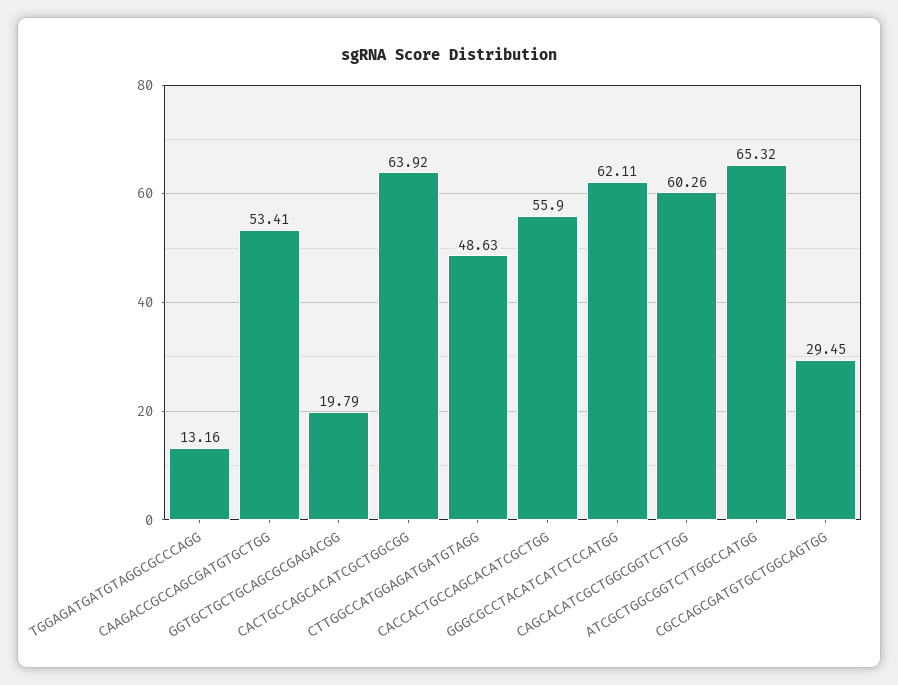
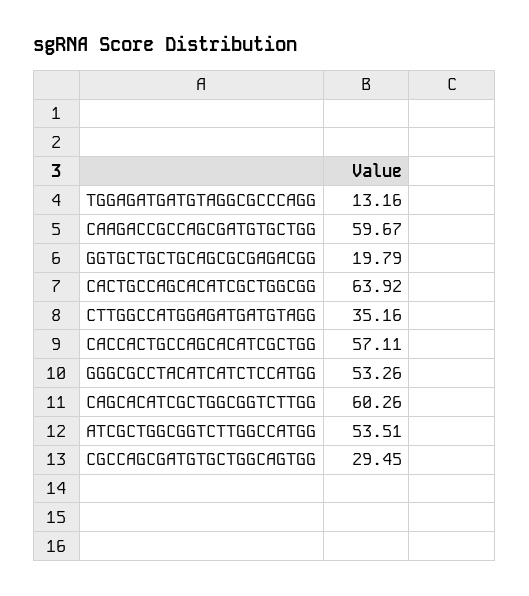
CAAGACCGCCAGCGATGTGCTGG: 53.41 -> 59.67
CTTGGCCATGGAGATGATGTAGG: 48.63 -> 35.16
CACCACTGCCAGCACATCGCTGG: 55.9 -> 57.11
GGGCGCCTACATCATCTCCATGG: 62.11 -> 53.26
ATCGCTGGCGGTCTTGGCCATGG: 65.32 -> 53.51

